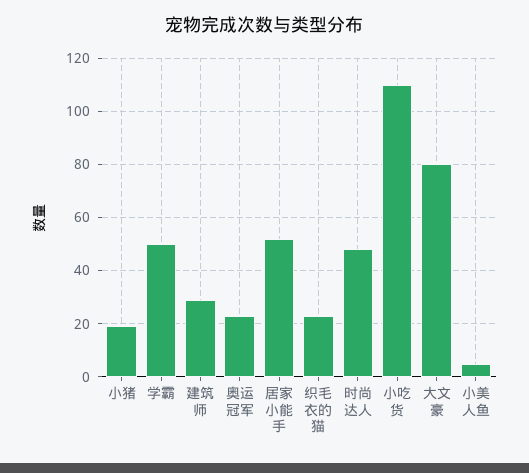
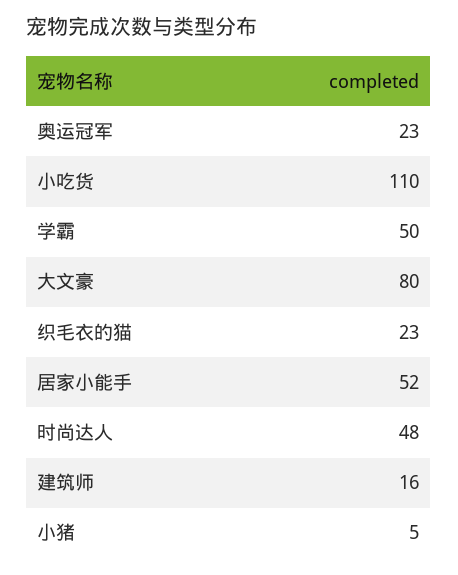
小猪: 20 -> 5
建筑师: 30 -> 16
小美人鱼: 5 -> none

